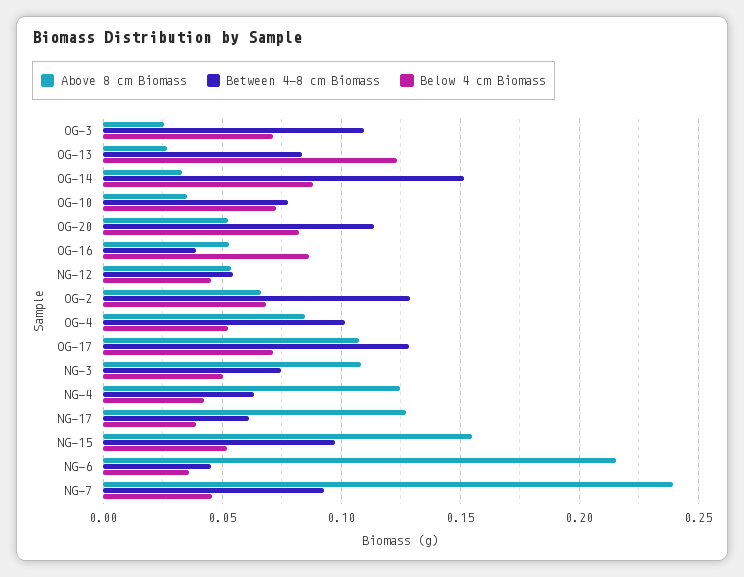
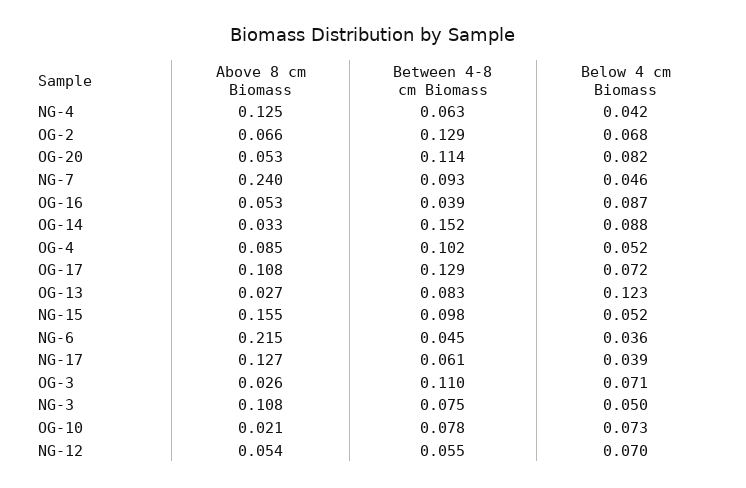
Above 8 cm Biomass, OG-10: 0.035 -> 0.021
Below 4 cm Biomass, NG-12: 0.045 -> 0.07

